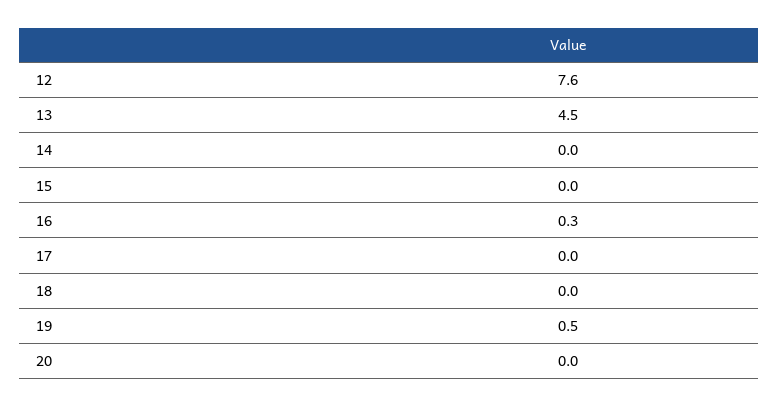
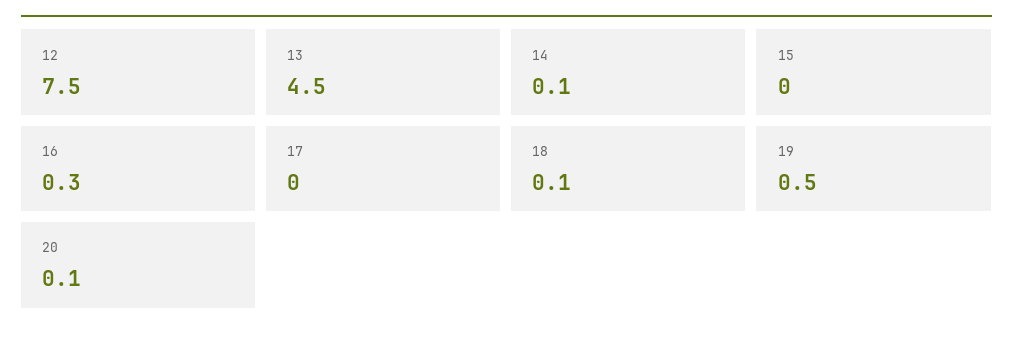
12: 7.6 -> 7.5
14: 0 -> 0.1
18: 0 -> 0.1
20: 0 -> 0.1

